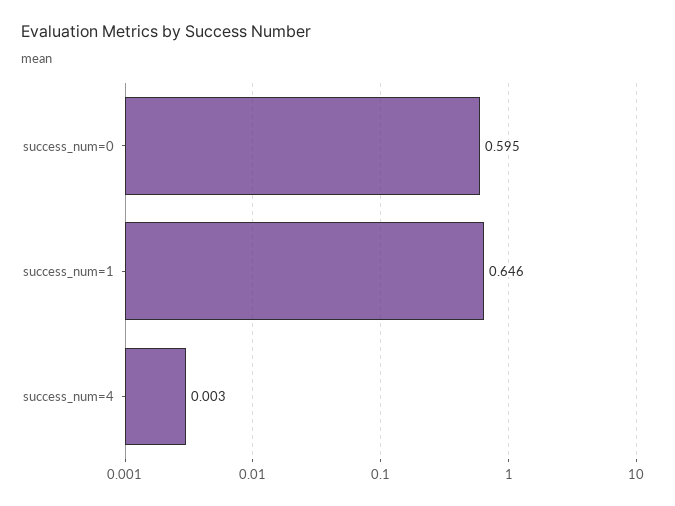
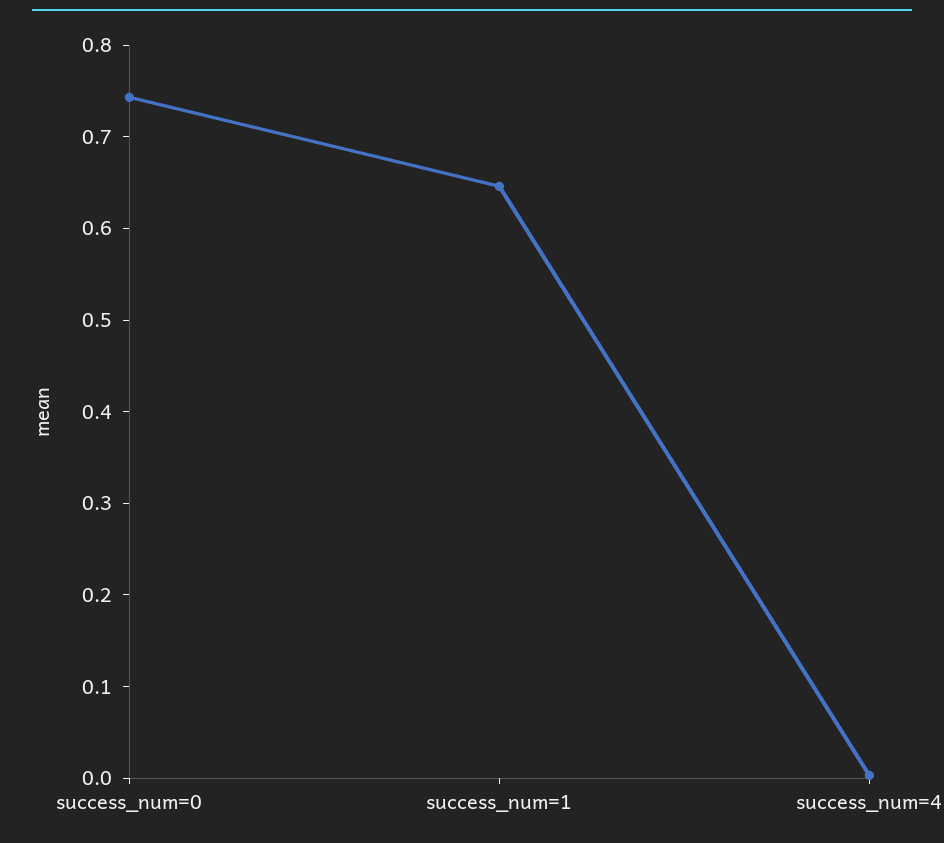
success_num=0: 0.595 -> 0.74

